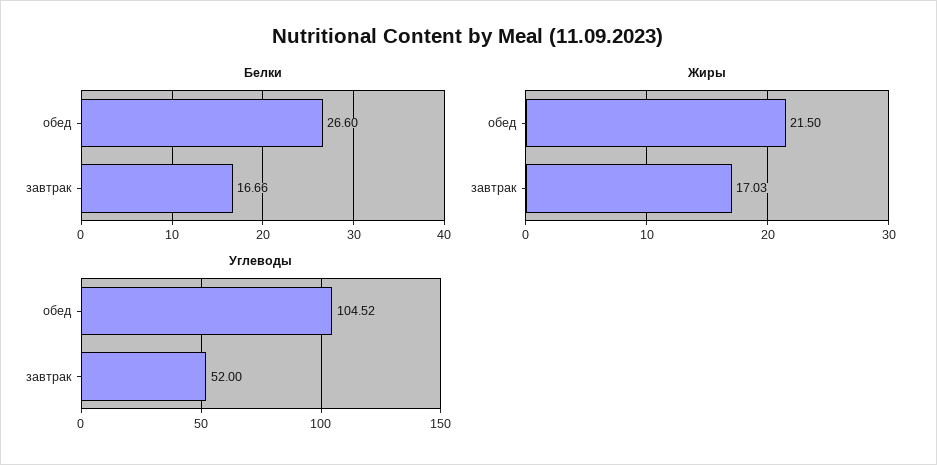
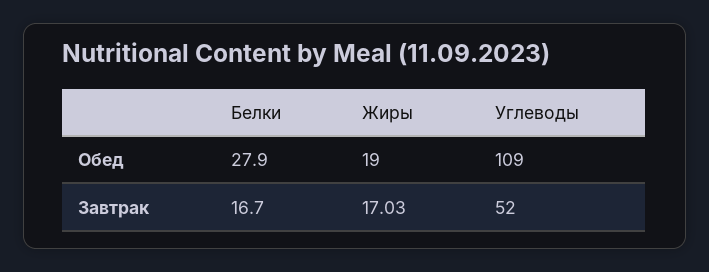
Белки, обед: 26.6 -> 27.9
Жиры, обед: 21.5 -> 19
Углеводы, обед: 104.52 -> 109

